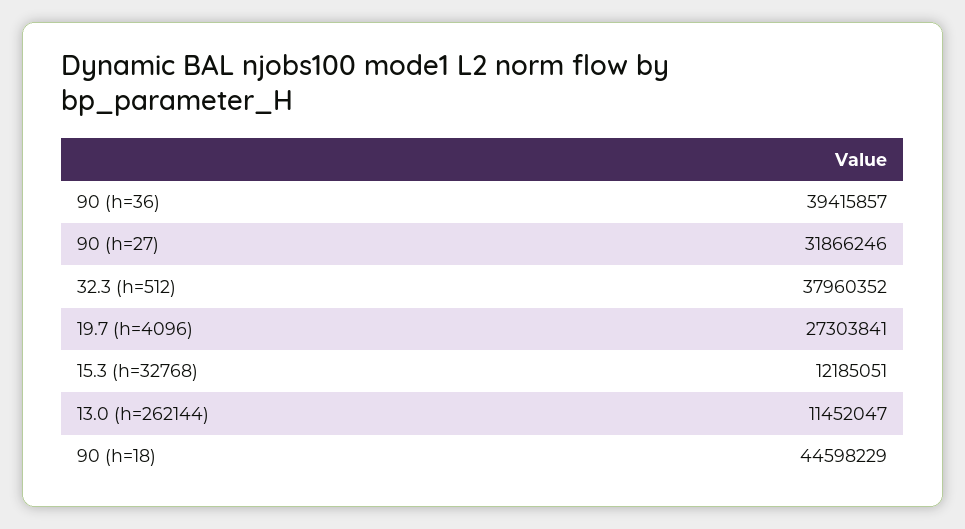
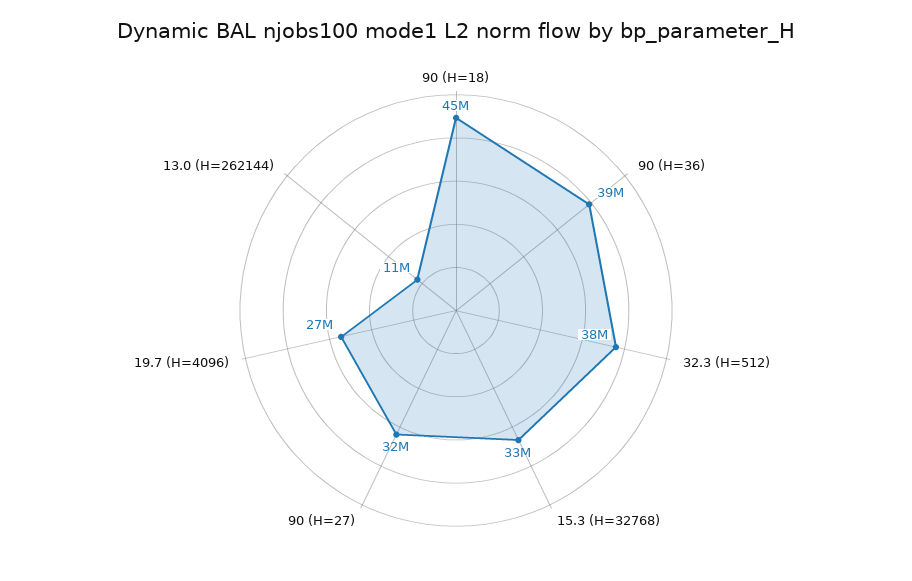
15.3 (h=32768): 12185051 -> 33000000

